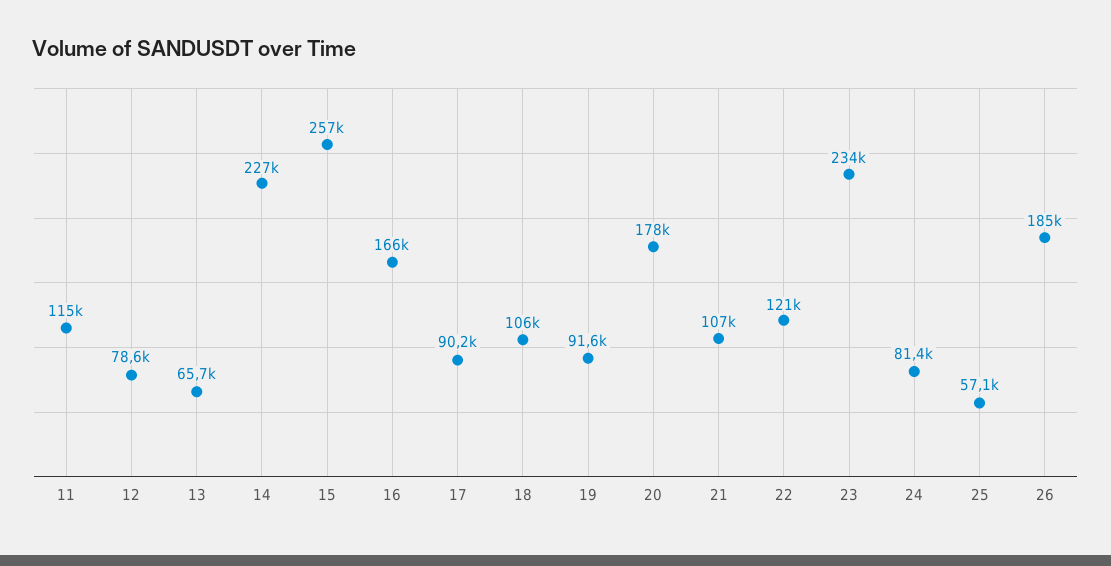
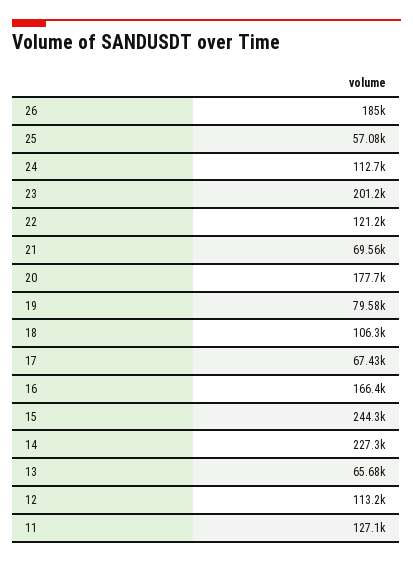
11: 115000 -> 127100
12: 78600 -> 113200
15: 257000 -> 244300
17: 90200 -> 67430
19: 91600 -> 79580
21: 107000 -> 69560
23: 234000 -> 201200
24: 81400 -> 112700

